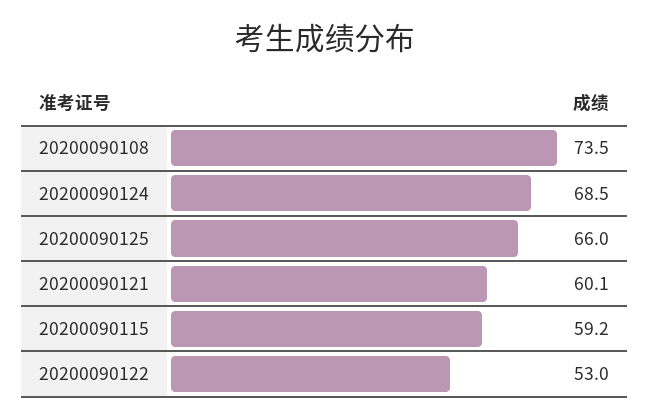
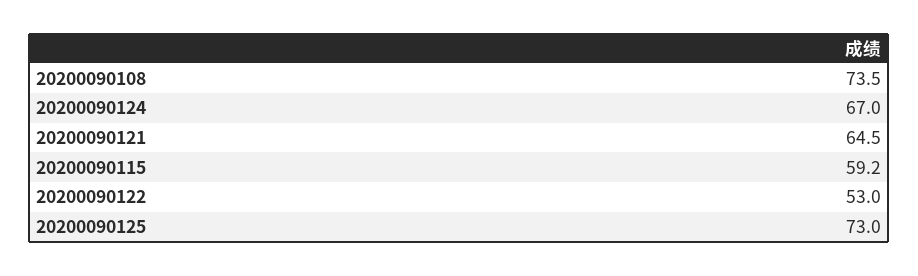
20200090124: 68.5 -> 67
20200090125: 66 -> 73
20200090121: 60.1 -> 64.5

